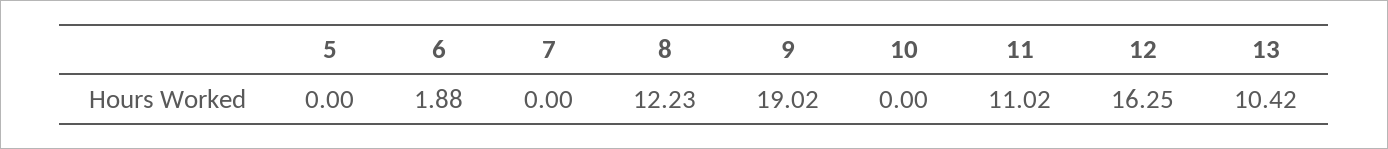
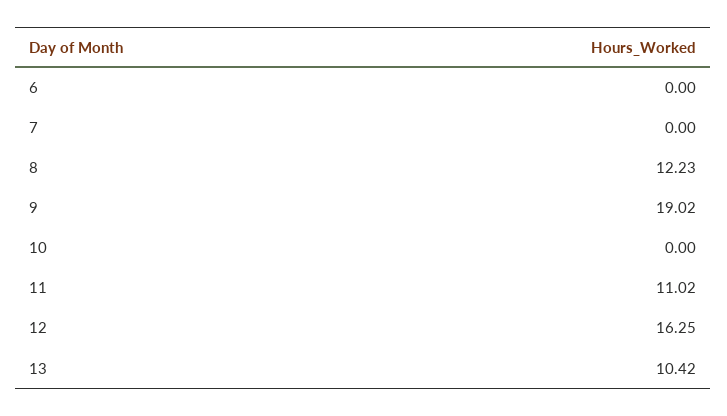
5: 0 -> none
6: 1.88 -> 0

